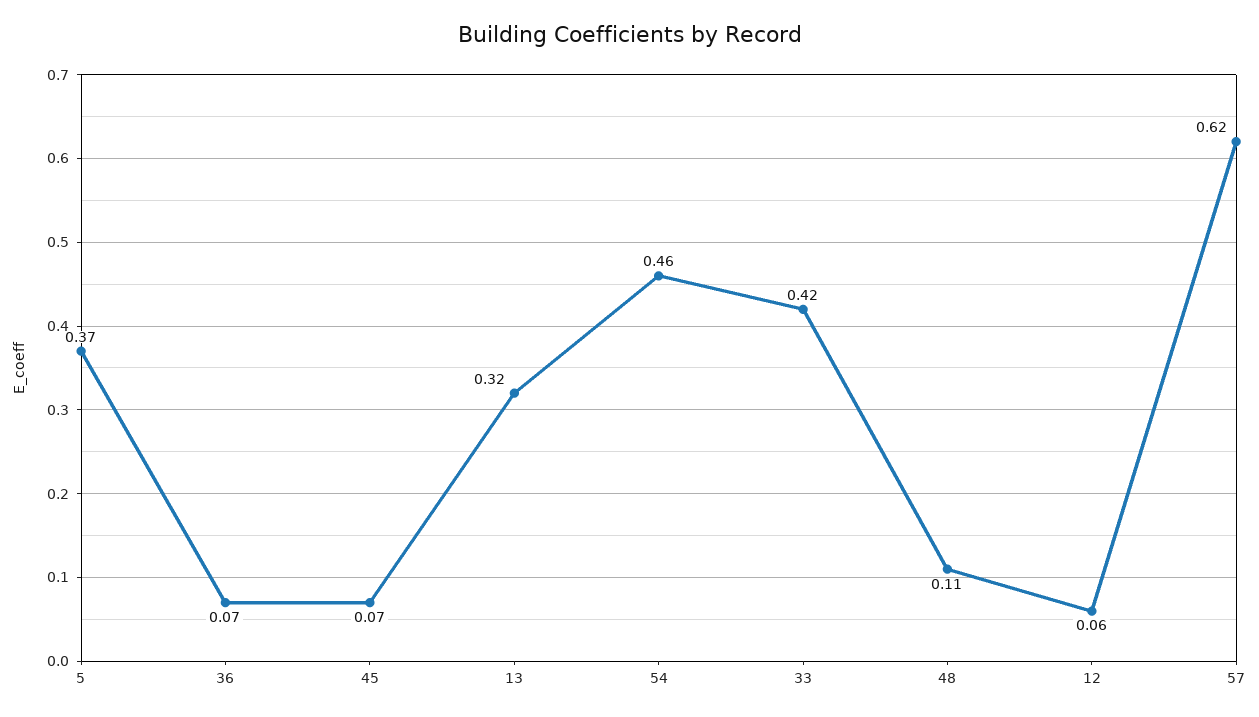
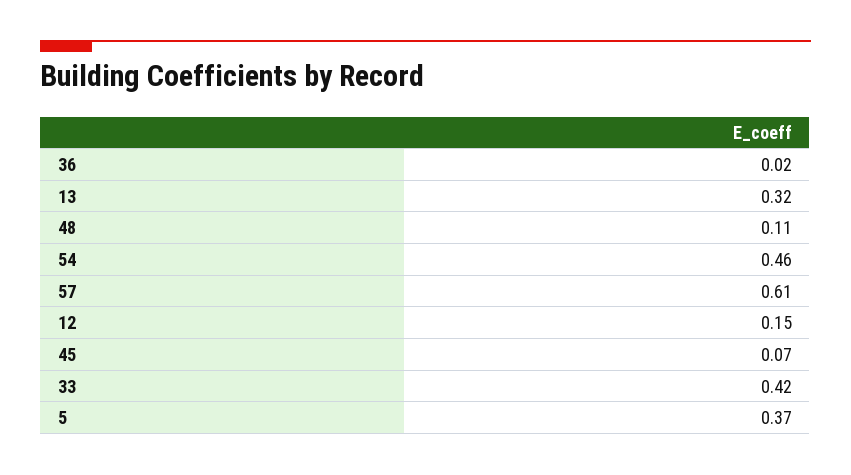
36: 0.07 -> 0.02
12: 0.06 -> 0.15
57: 0.62 -> 0.61

